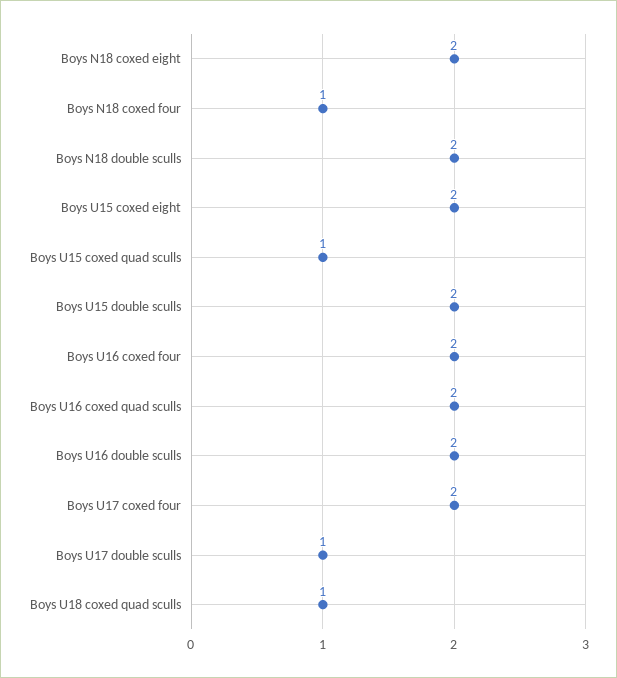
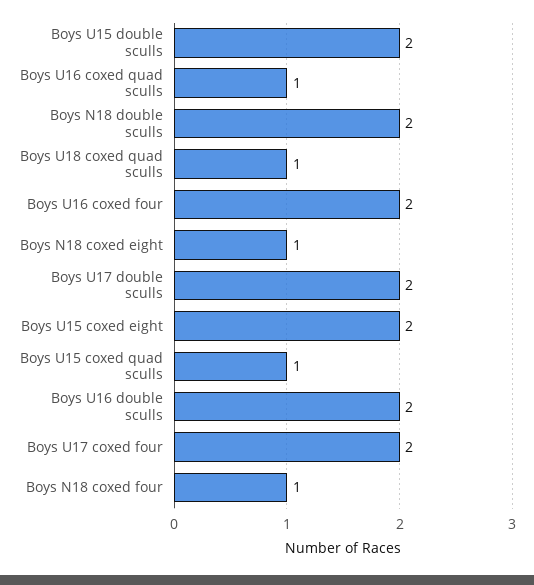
Boys N18 coxed eight: 2 -> 1
Boys U16 coxed quad sculls: 2 -> 1
Boys U17 double sculls: 1 -> 2

